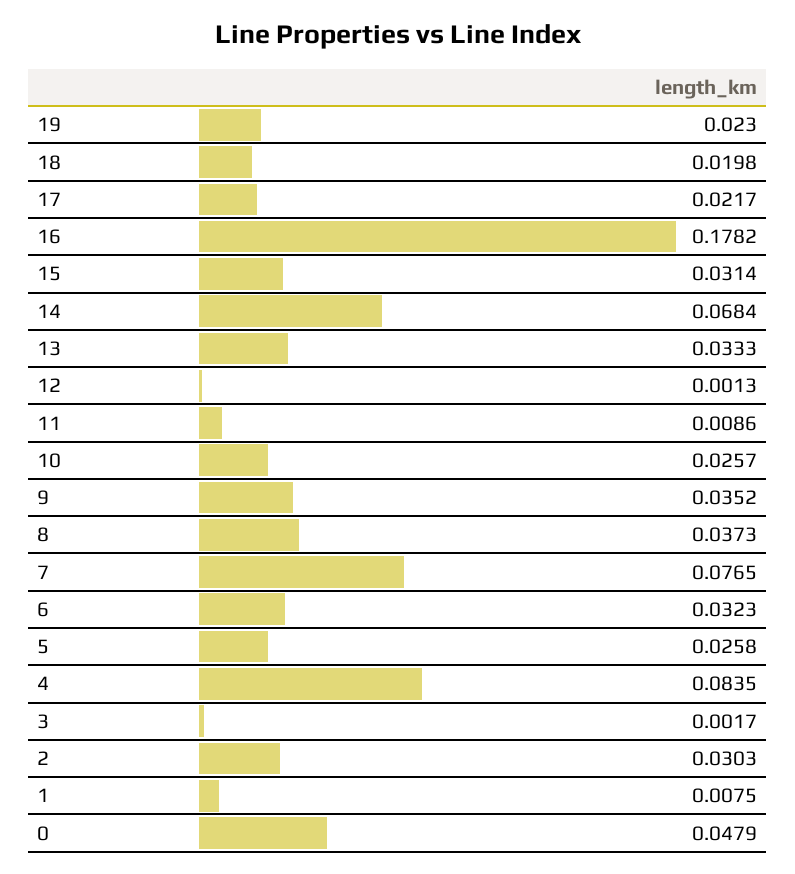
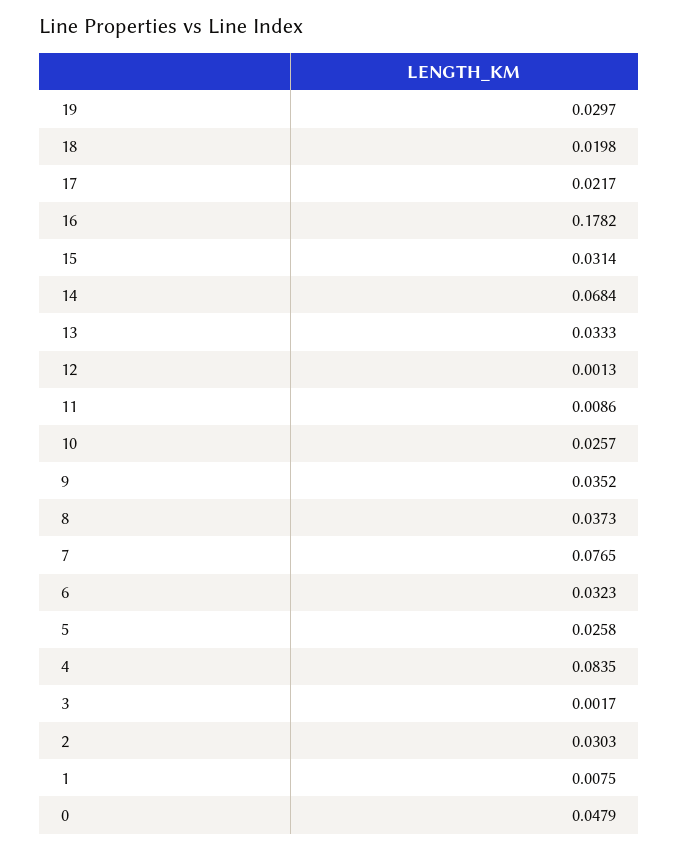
19: 0.023 -> 0.0297

